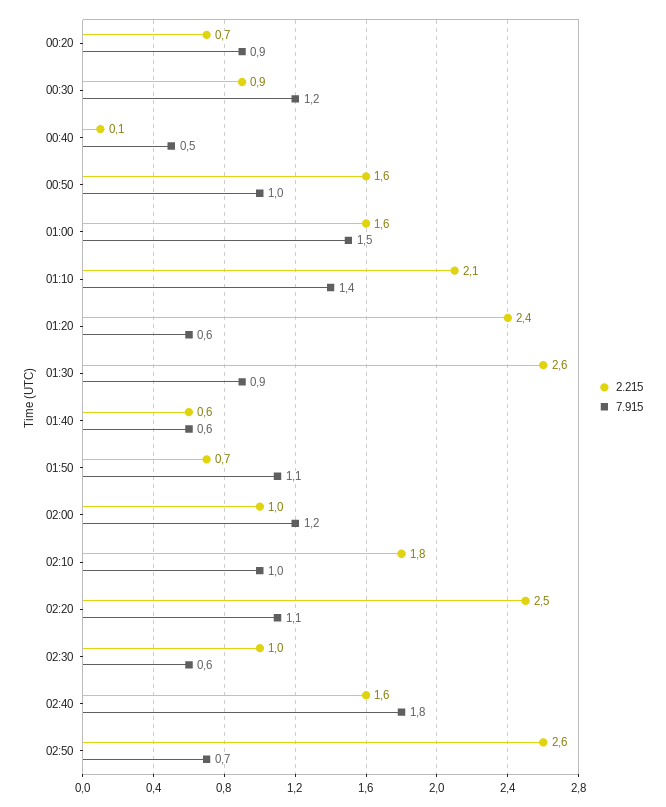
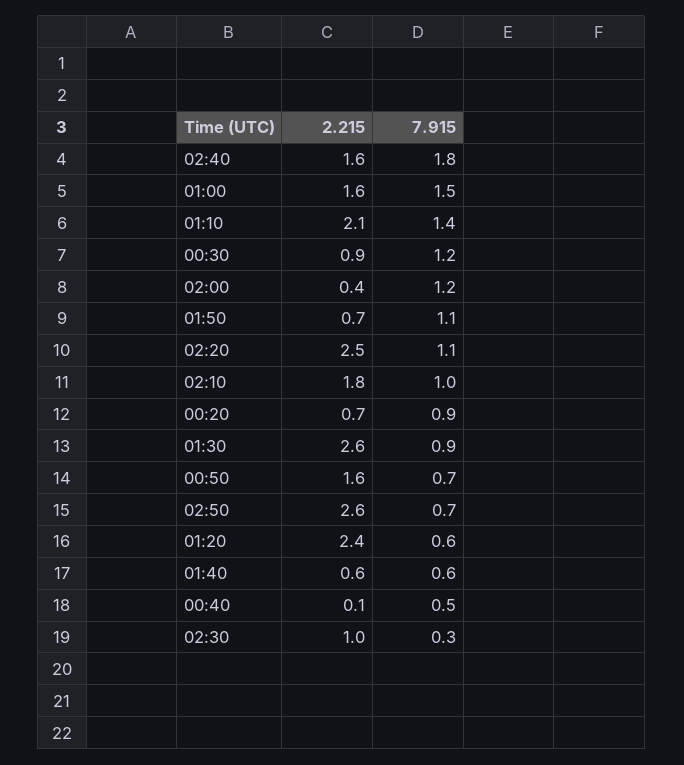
7.915, 00:50: 1 -> 0.7
2.215, 02:00: 1 -> 0.4
7.915, 02:30: 0.6 -> 0.3

